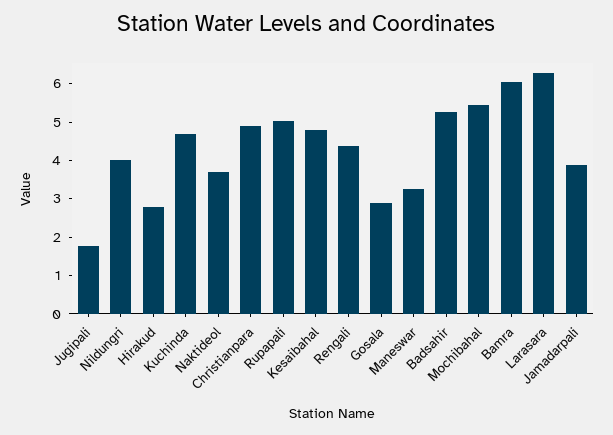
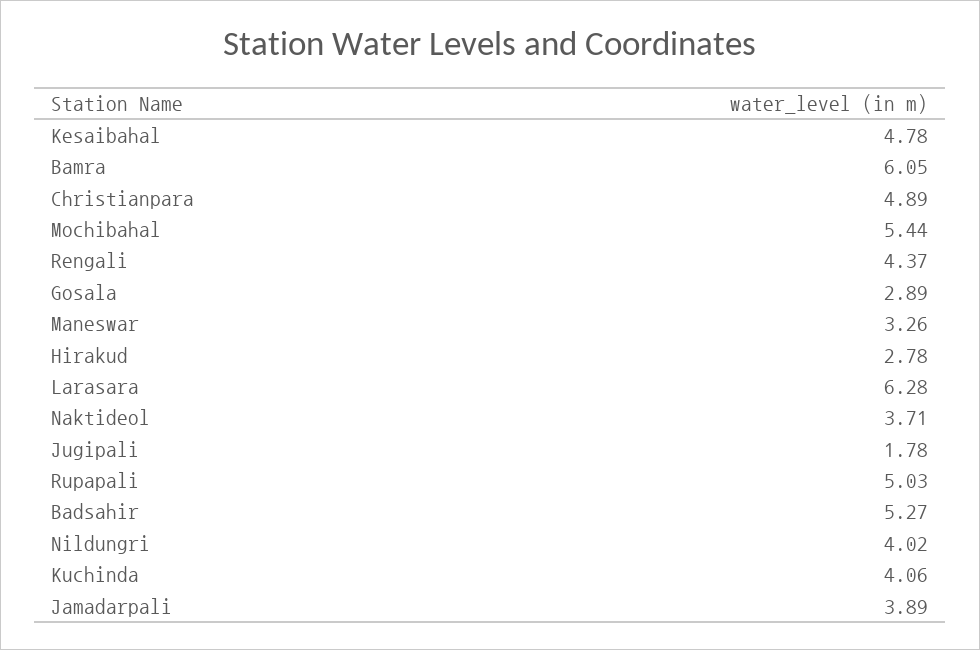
Kuchinda: 4.75 -> 4.06

